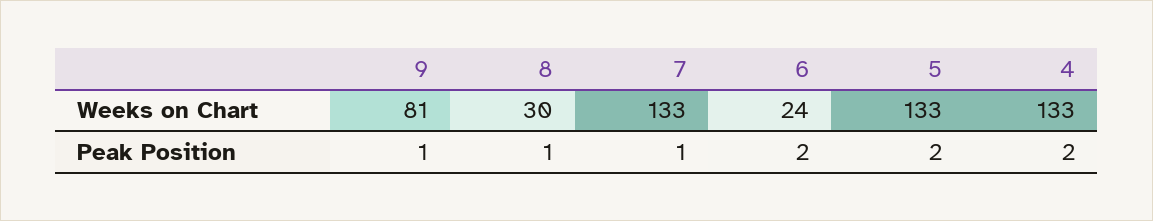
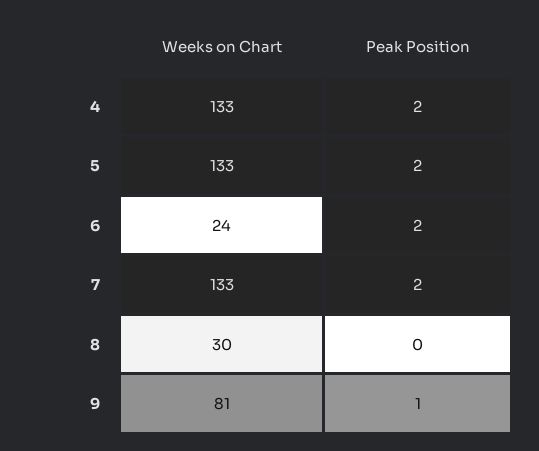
8, Peak Position: 1 -> 0
7, Peak Position: 1 -> 2

